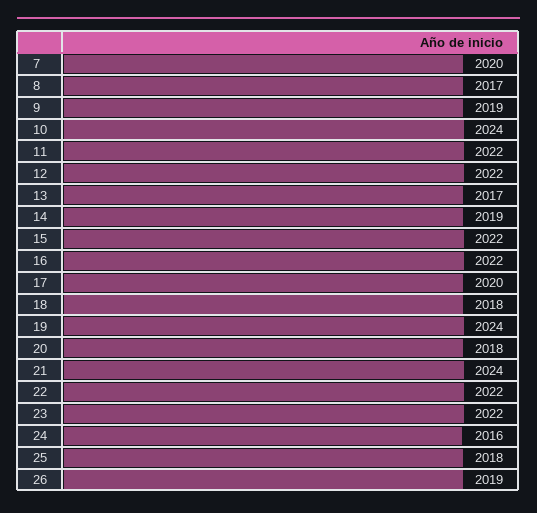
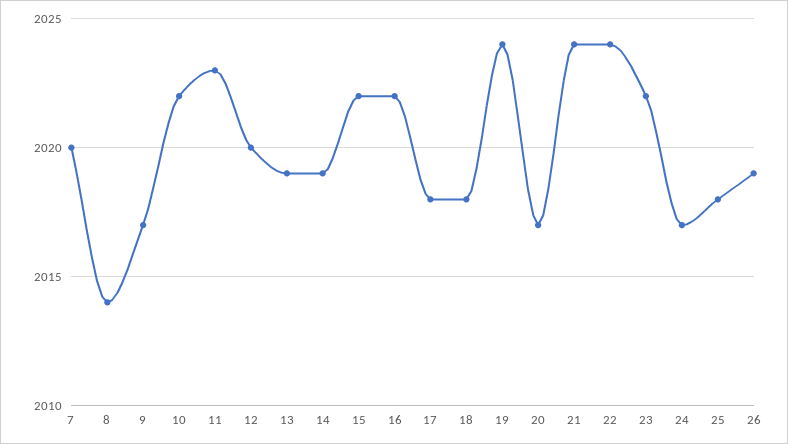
8: 2017 -> 2014
9: 2019 -> 2017
10: 2024 -> 2022
11: 2022 -> 2023
12: 2022 -> 2020
13: 2017 -> 2019
17: 2020 -> 2018
20: 2018 -> 2017
22: 2022 -> 2024
24: 2016 -> 2017

